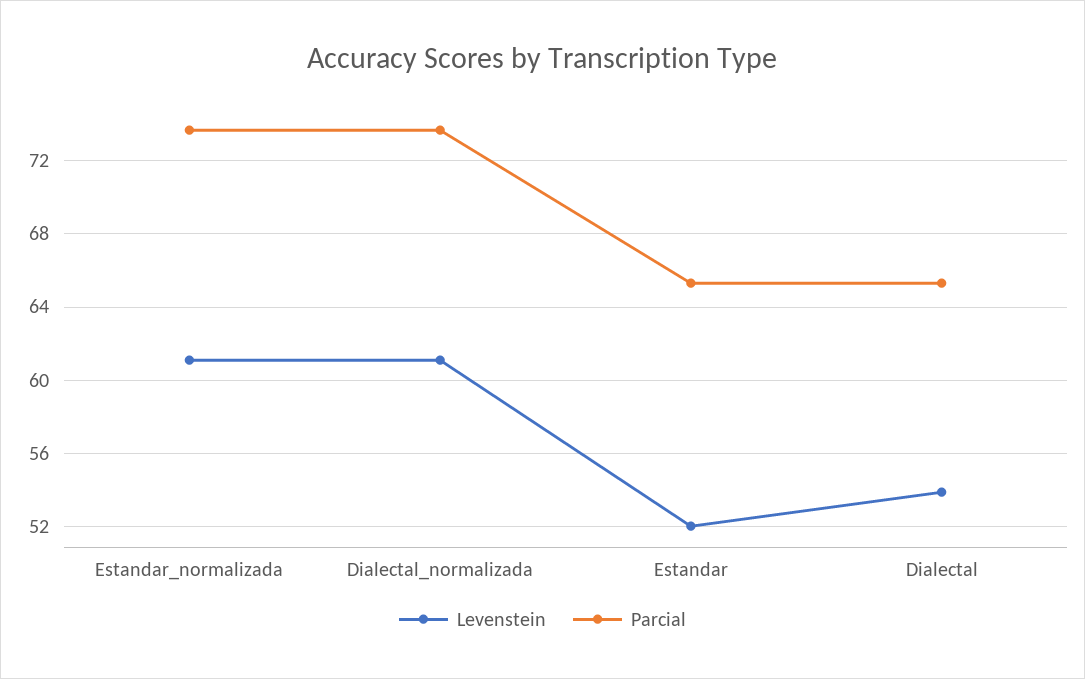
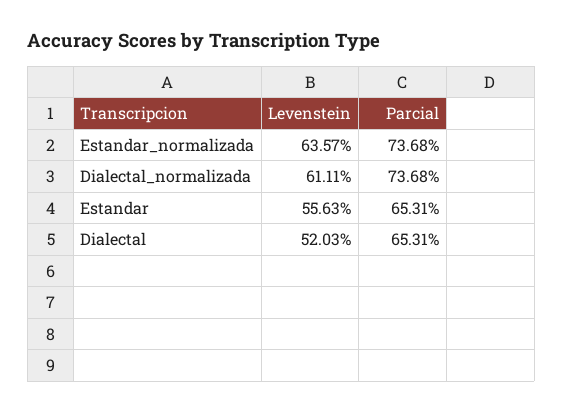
Levenstein, Estandar_normalizada: 61 -> 63.57
Levenstein, Estandar: 52 -> 55.63
Levenstein, Dialectal: 54 -> 52.03

